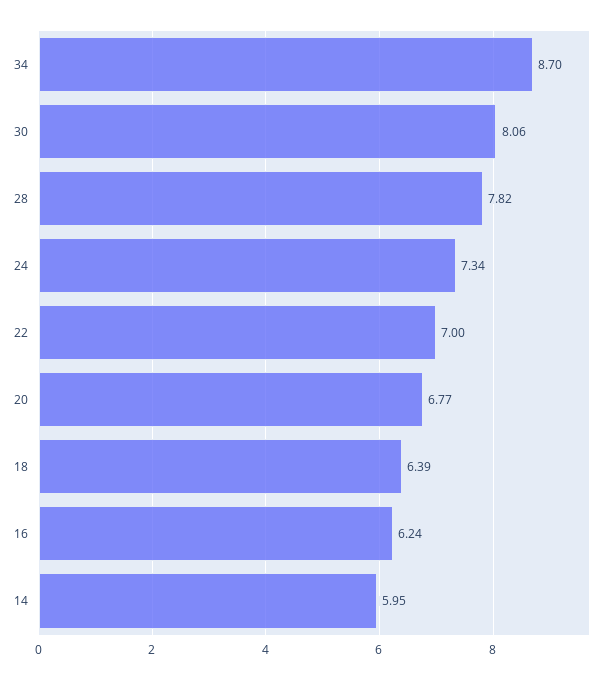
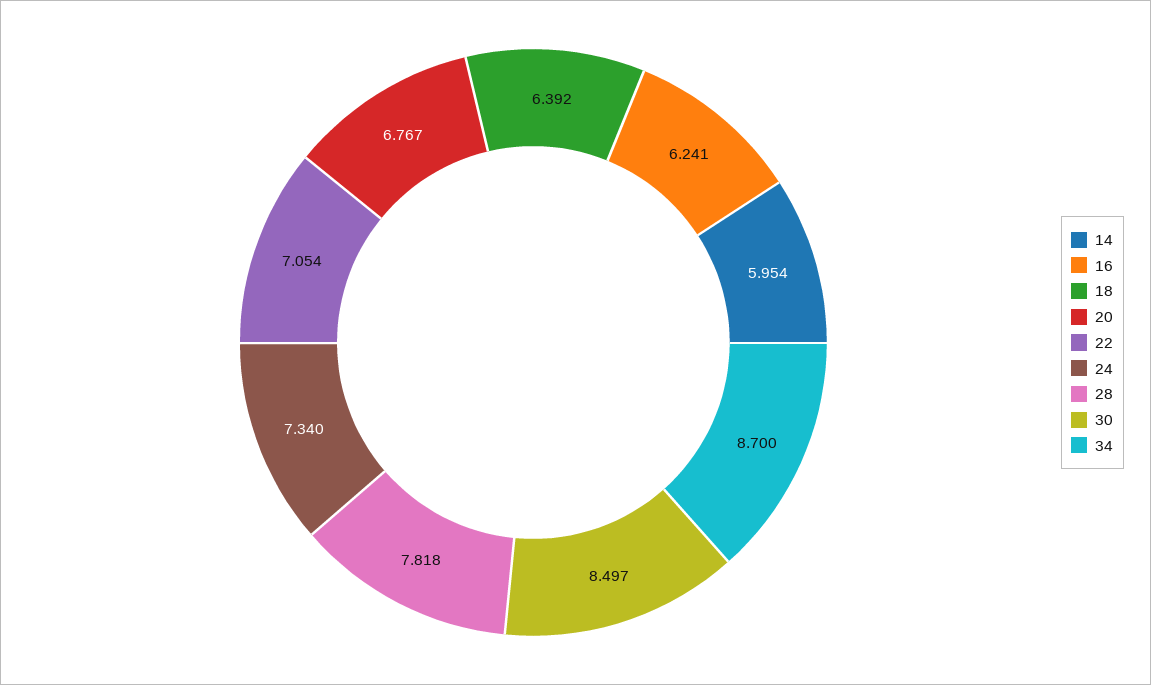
30: 8.06 -> 8.497
22: 7 -> 7.054

